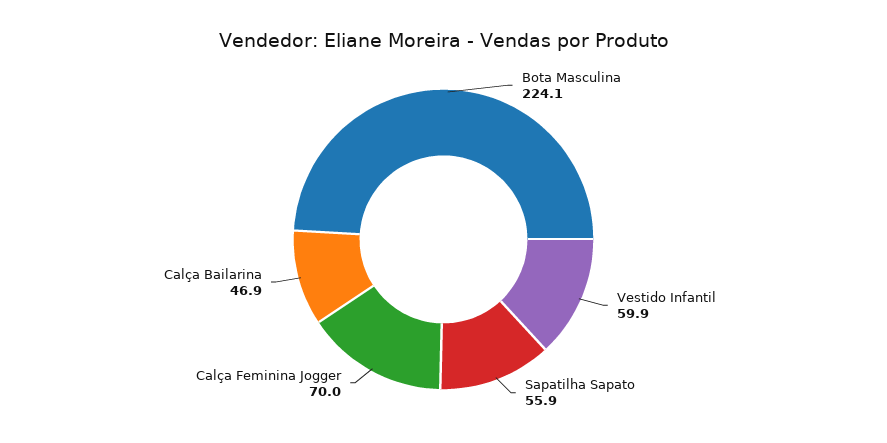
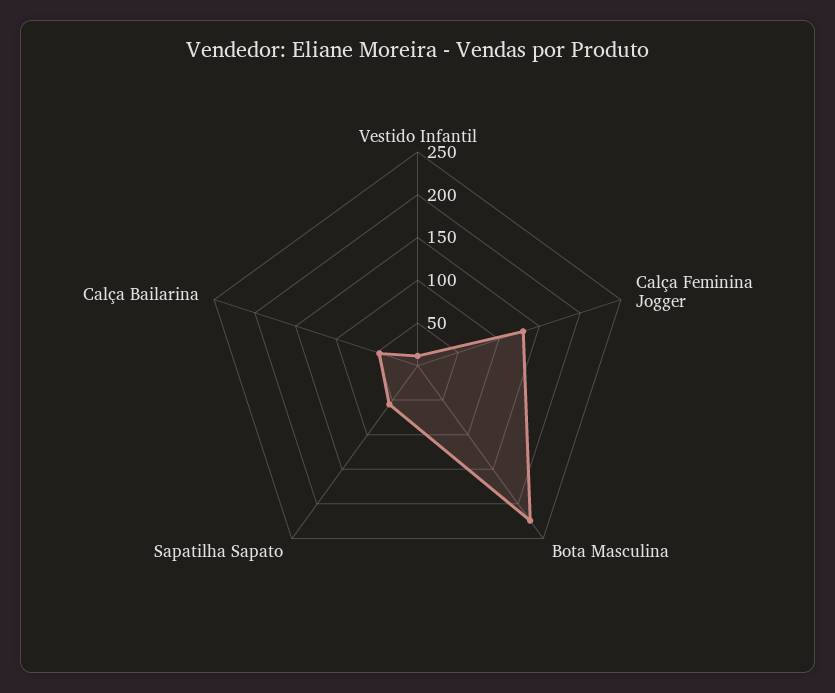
Vestido Infantil: 59.9 -> 10
Calça Feminina Jogger: 70 -> 130

